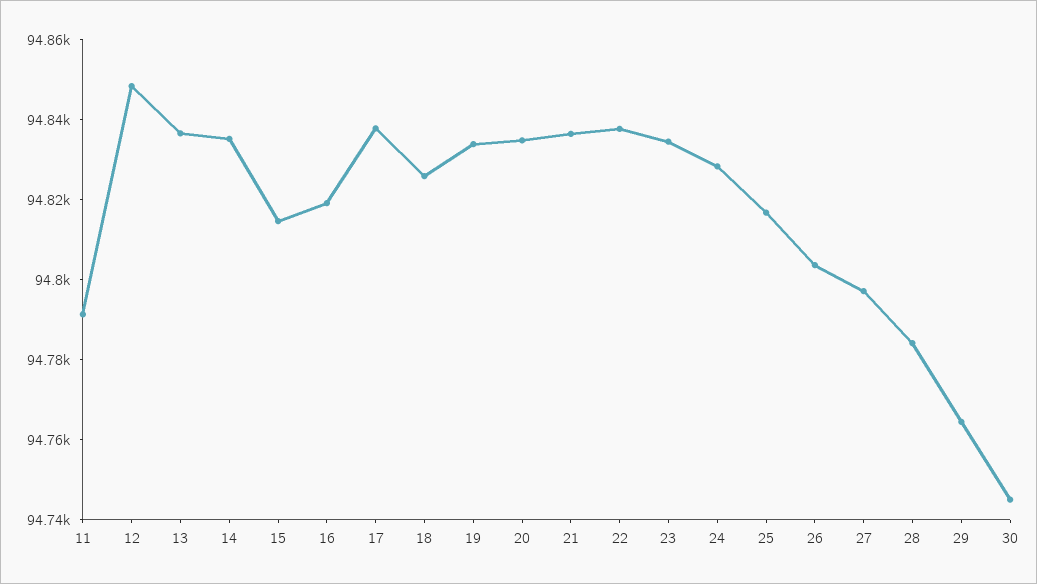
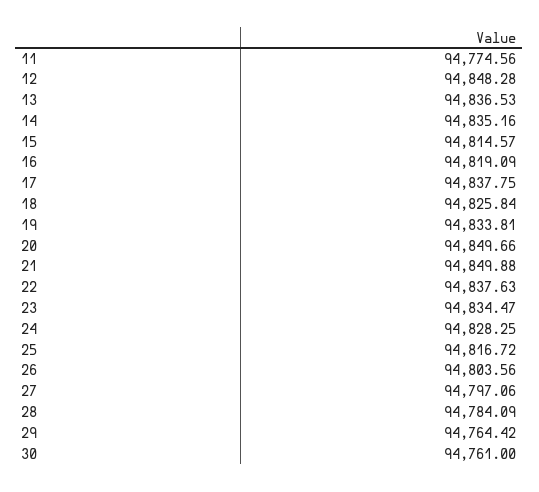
11: 94790 -> 94774.56
20: 94835 -> 94849.66
21: 94835 -> 94849.88
30: 94745 -> 94761

